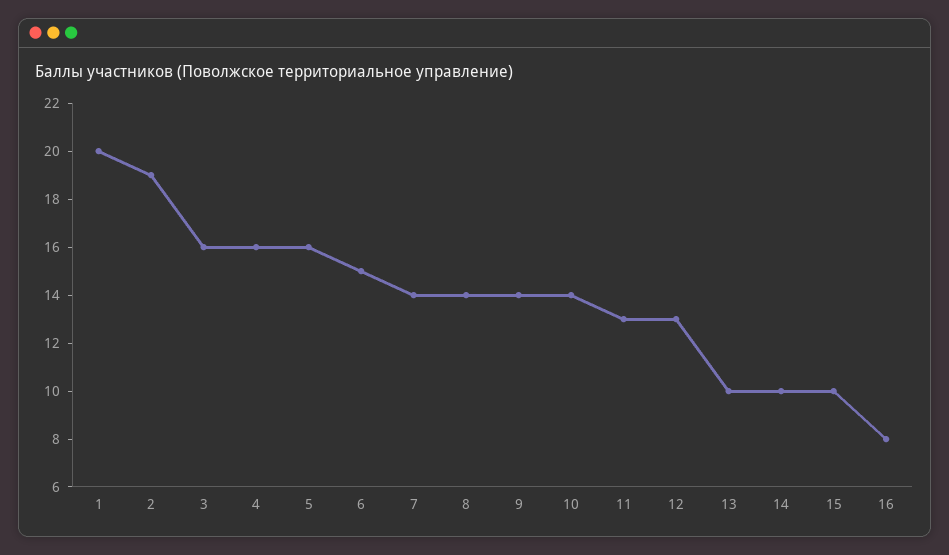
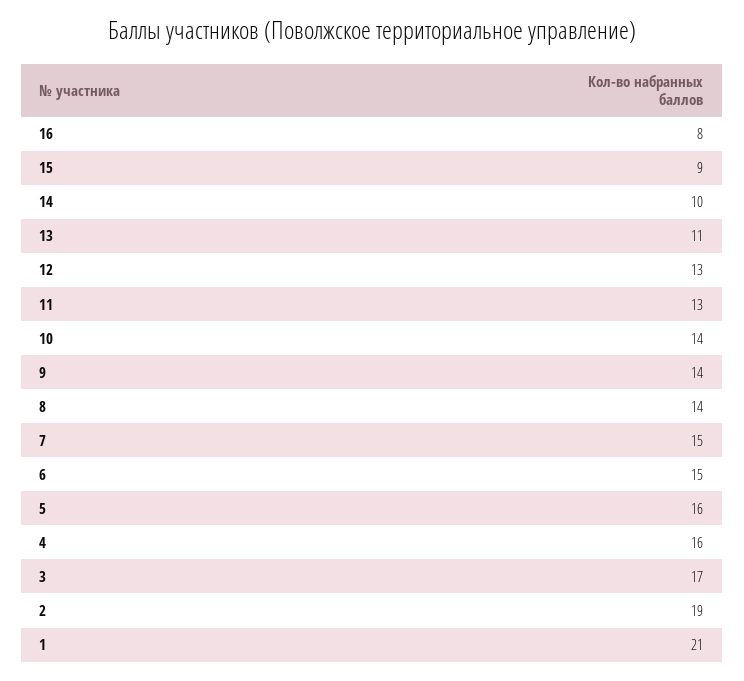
1: 20 -> 21
3: 16 -> 17
7: 14 -> 15
13: 10 -> 11
15: 10 -> 9

